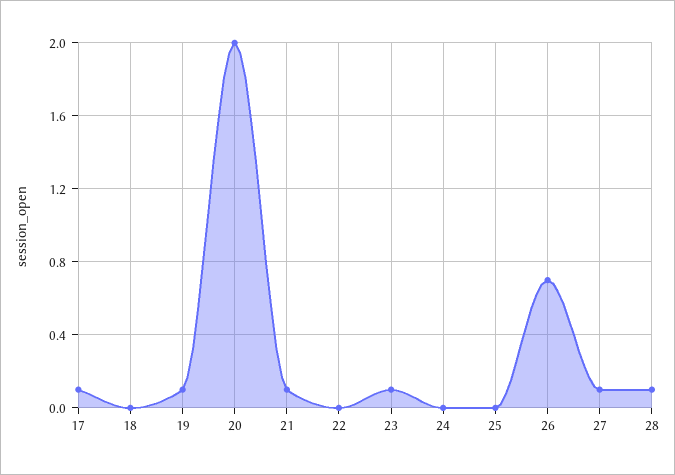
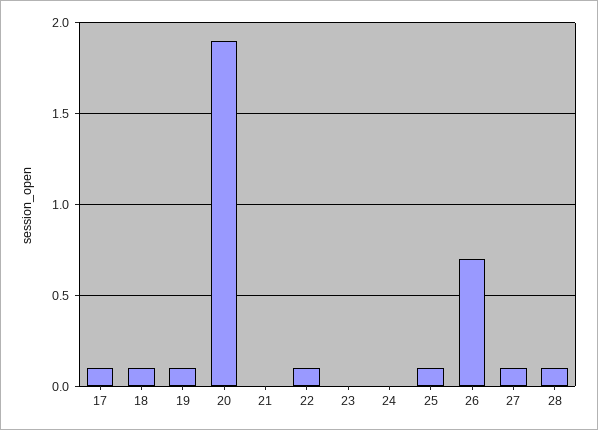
18: 0 -> 0.1
20: 2 -> 1.9
21: 0.1 -> 0
22: 0 -> 0.1
23: 0.1 -> 0
25: 0 -> 0.1

